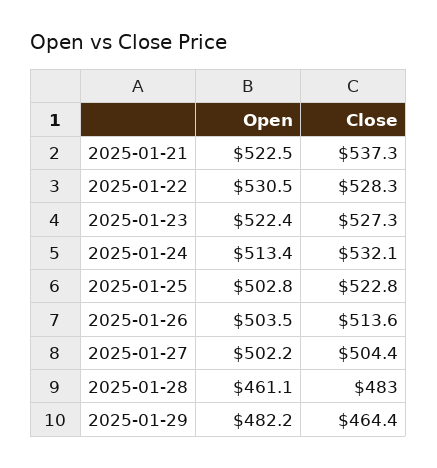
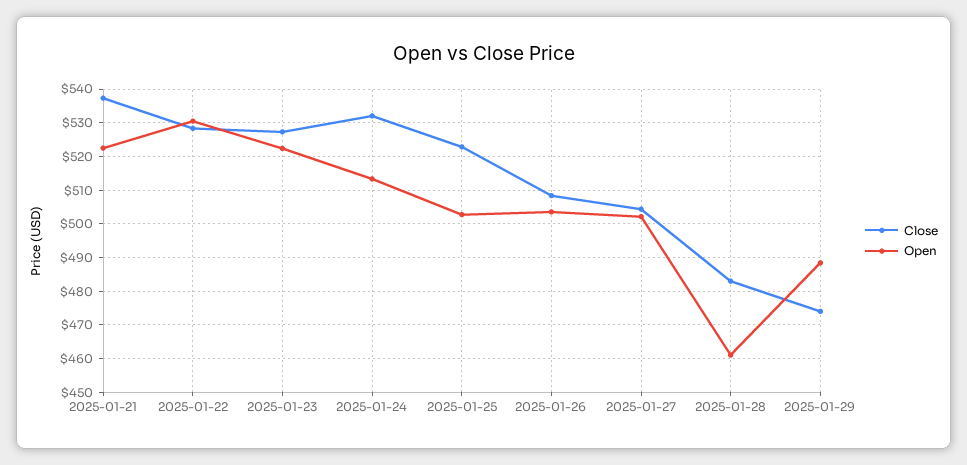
Close, 2025-01-26: 513.6 -> 508
Open, 2025-01-29: 482.2 -> 488
Close, 2025-01-29: 464.4 -> 474

